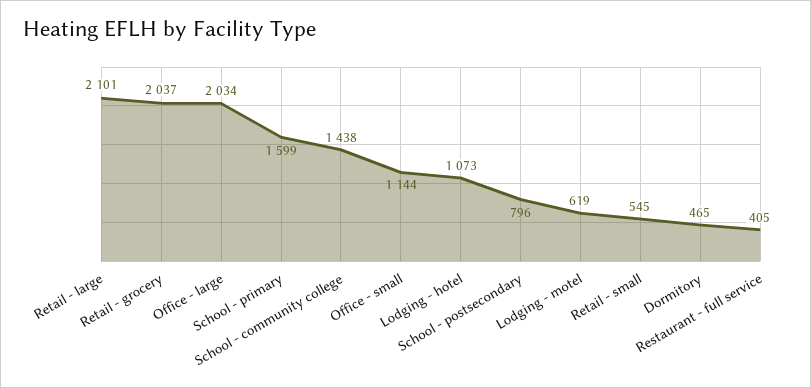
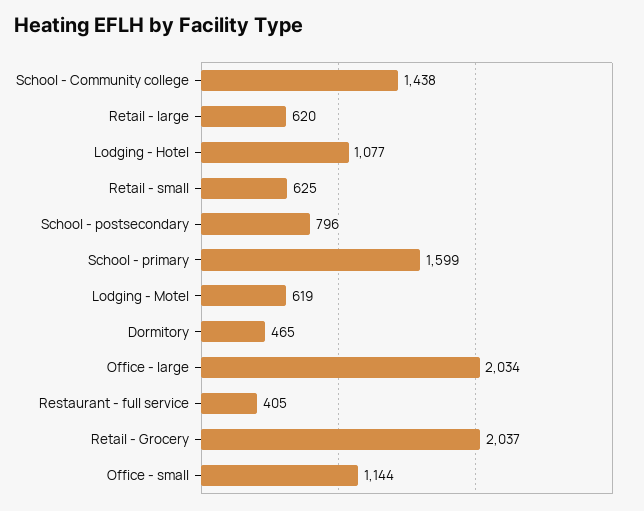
Retail - large: 2101 -> 620
Lodging - hotel: 1073 -> 1077
Retail - small: 545 -> 625

